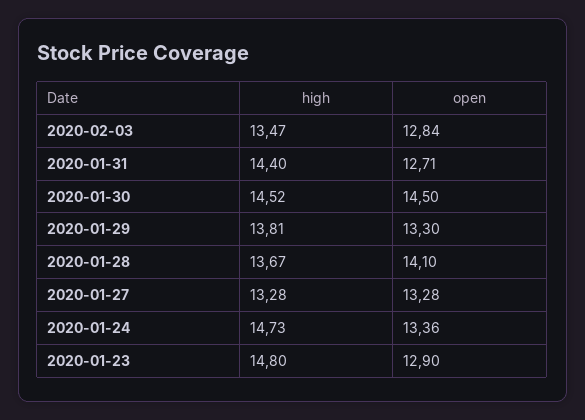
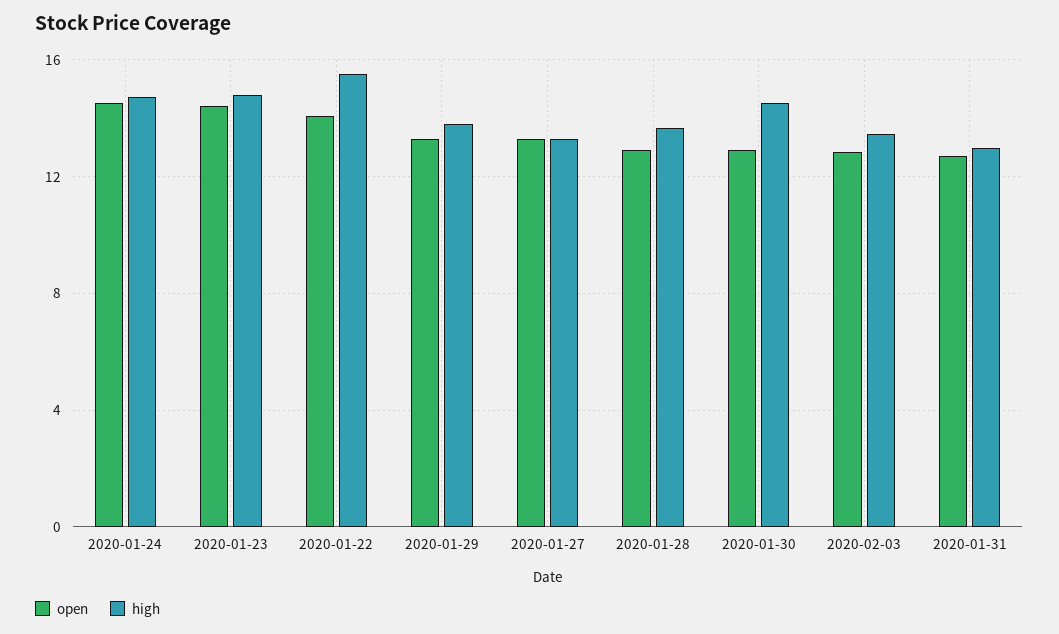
high, 2020-01-31: 14.4 -> 13
open, 2020-01-30: 14.5 -> 13
open, 2020-01-28: 14.1 -> 13
open, 2020-01-24: 13.36 -> 14.5
open, 2020-01-23: 12.9 -> 14.5
open, 2020-01-22: none -> 14
high, 2020-01-22: none -> 15.5

